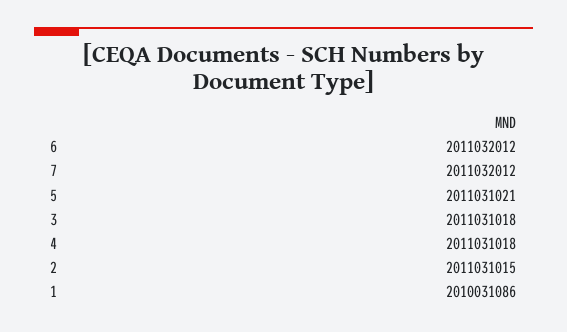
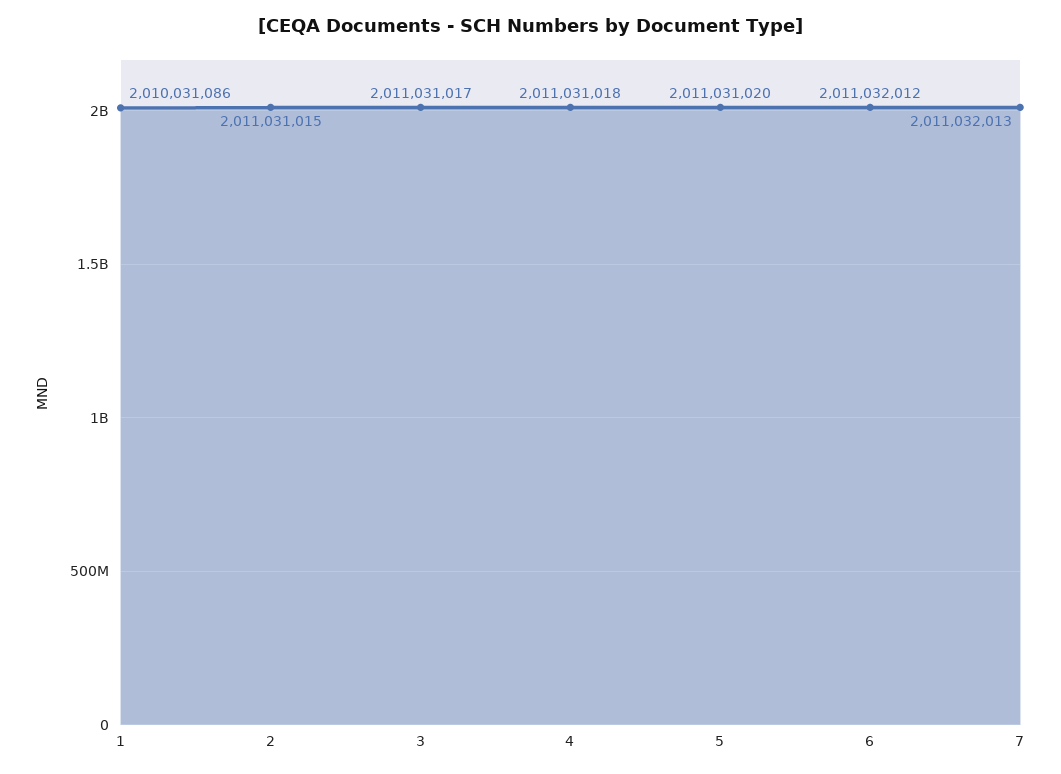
7: 2011032012 -> 2011032013
5: 2011031021 -> 2011031020
3: 2011031018 -> 2011031017

